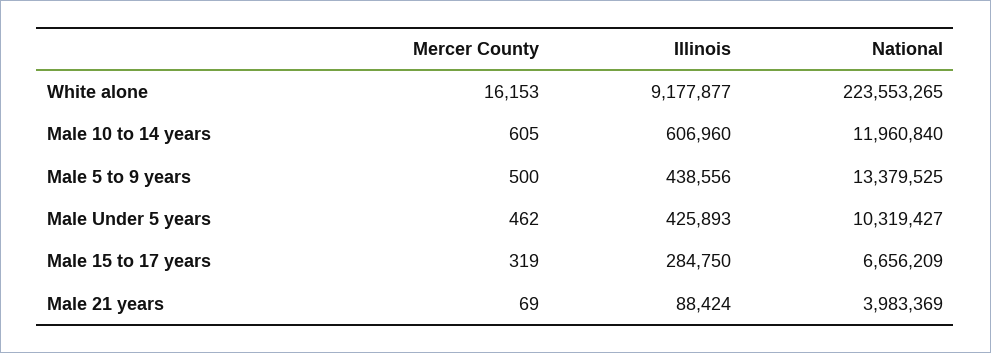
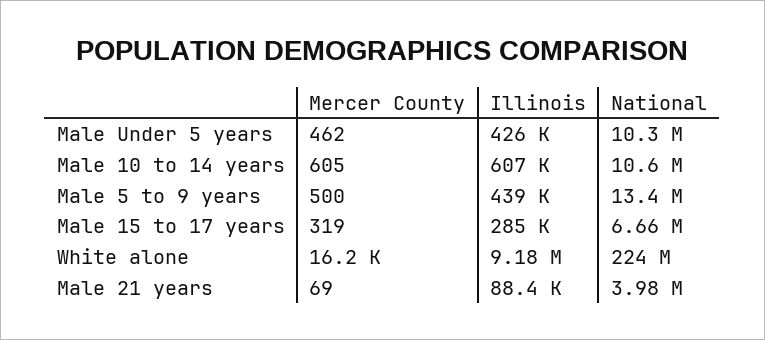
National, Male 10 to 14 years: 11960840 -> 10600000

